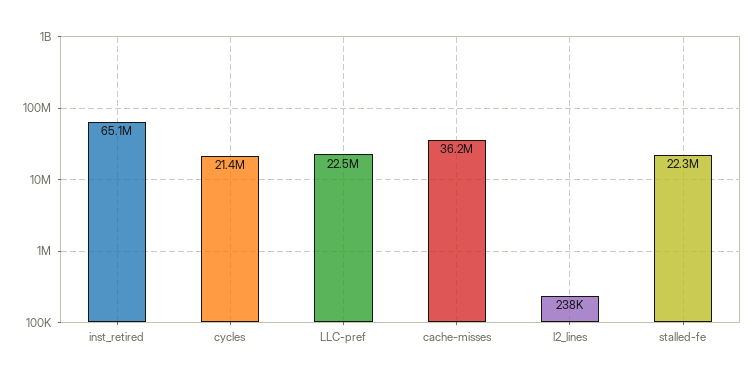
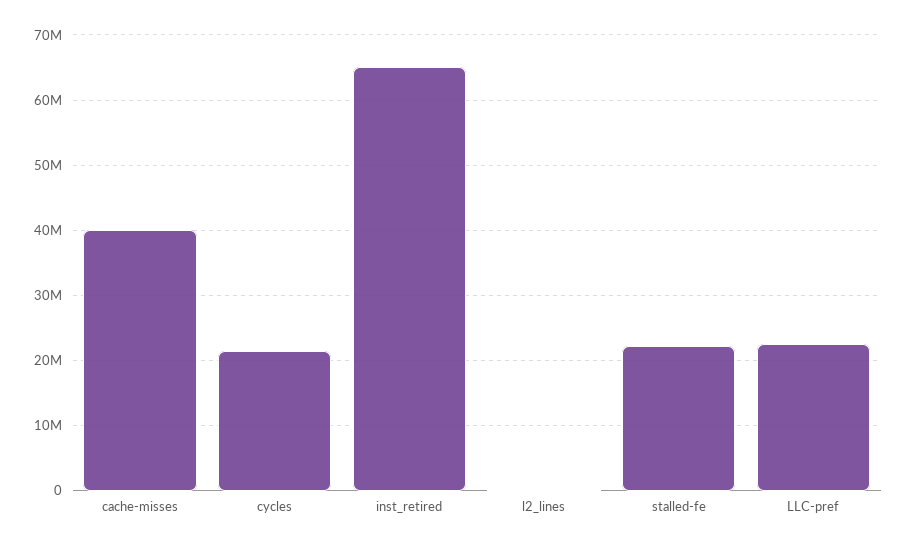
cache-misses: 36200000 -> 40000000

